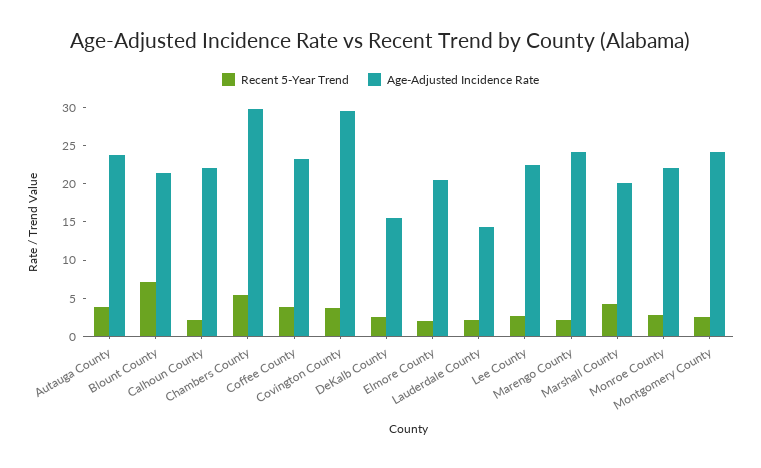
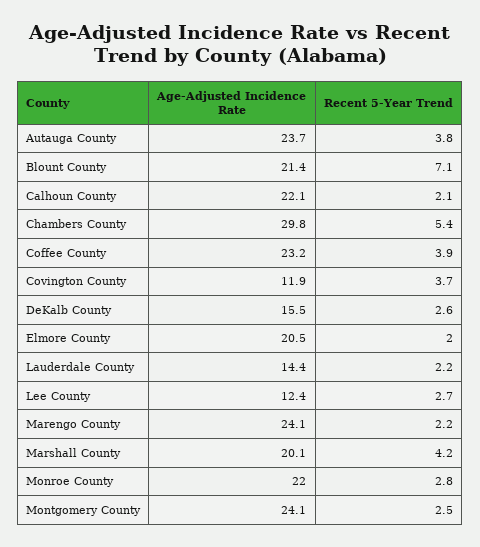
Age-Adjusted Incidence Rate, Covington County: 30 -> 11.9
Age-Adjusted Incidence Rate, Lee County: 22.5 -> 12.4

